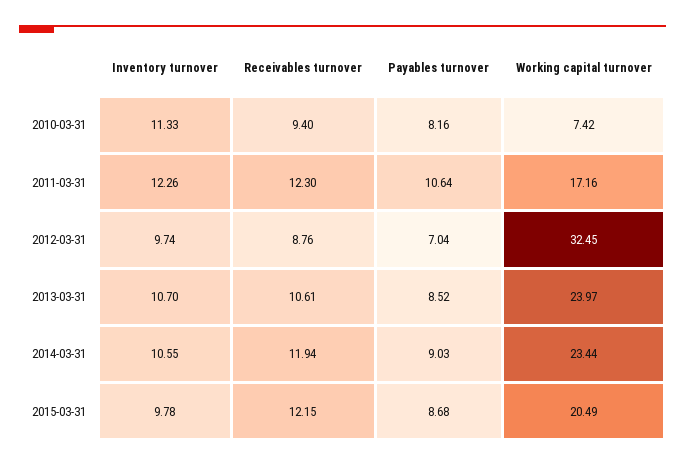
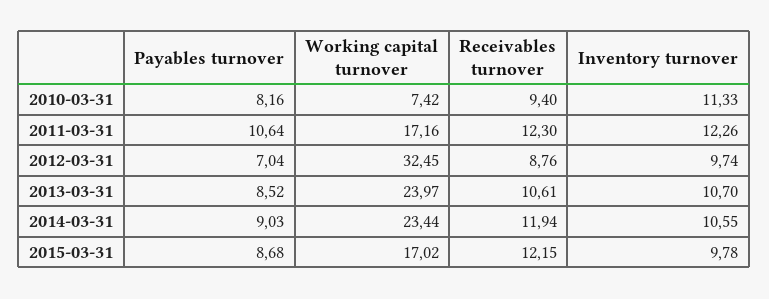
Working capital turnover, 2015-03-31: 20.49 -> 17.02

